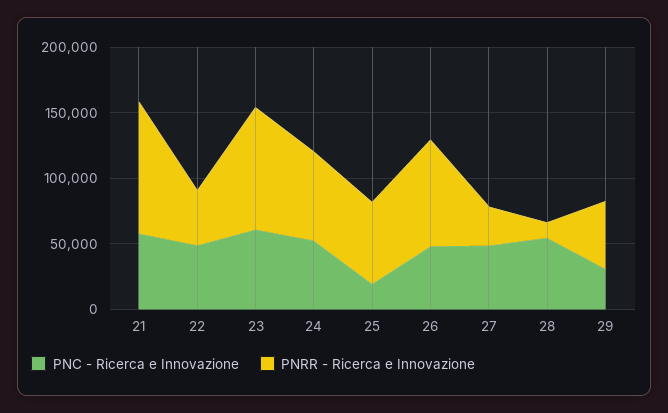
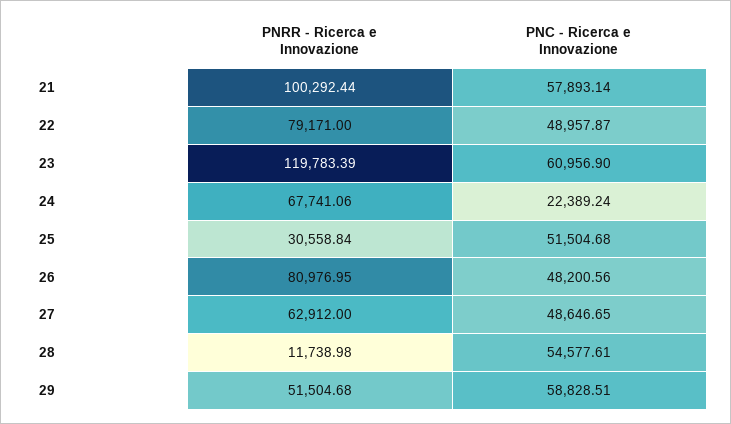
PNRR - Ricerca e Innovazione, 22: 40000 -> 79171
PNRR - Ricerca e Innovazione, 23: 90000 -> 119783.39
PNC - Ricerca e Innovazione, 24: 50000 -> 22389.24
PNC - Ricerca e Innovazione, 25: 20000 -> 51504.68
PNRR - Ricerca e Innovazione, 25: 60000 -> 30558.84
PNRR - Ricerca e Innovazione, 27: 30000 -> 62912
PNC - Ricerca e Innovazione, 29: 30000 -> 58828.51

